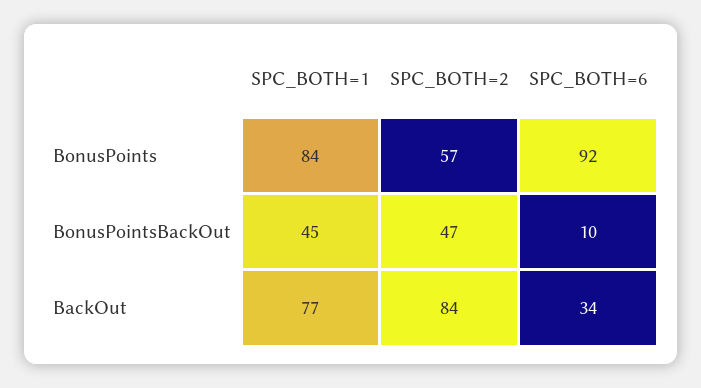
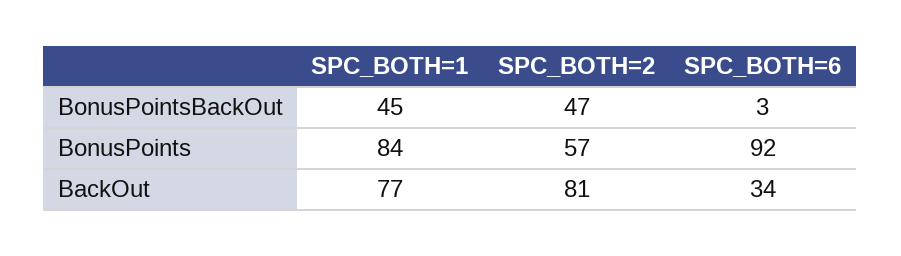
SPC_BOTH=6, BonusPointsBackOut: 10 -> 3
SPC_BOTH=2, BackOut: 84 -> 81

